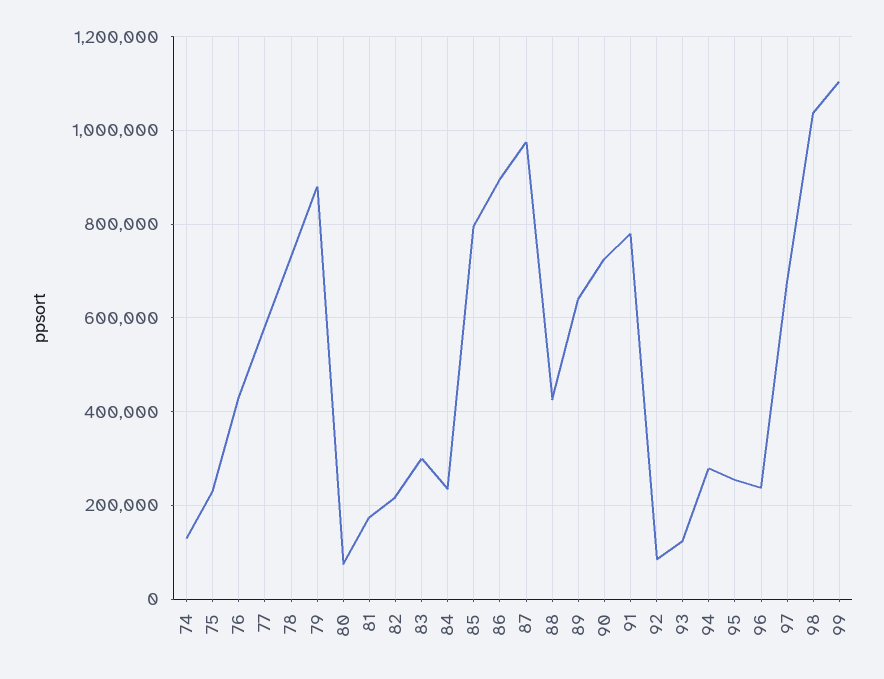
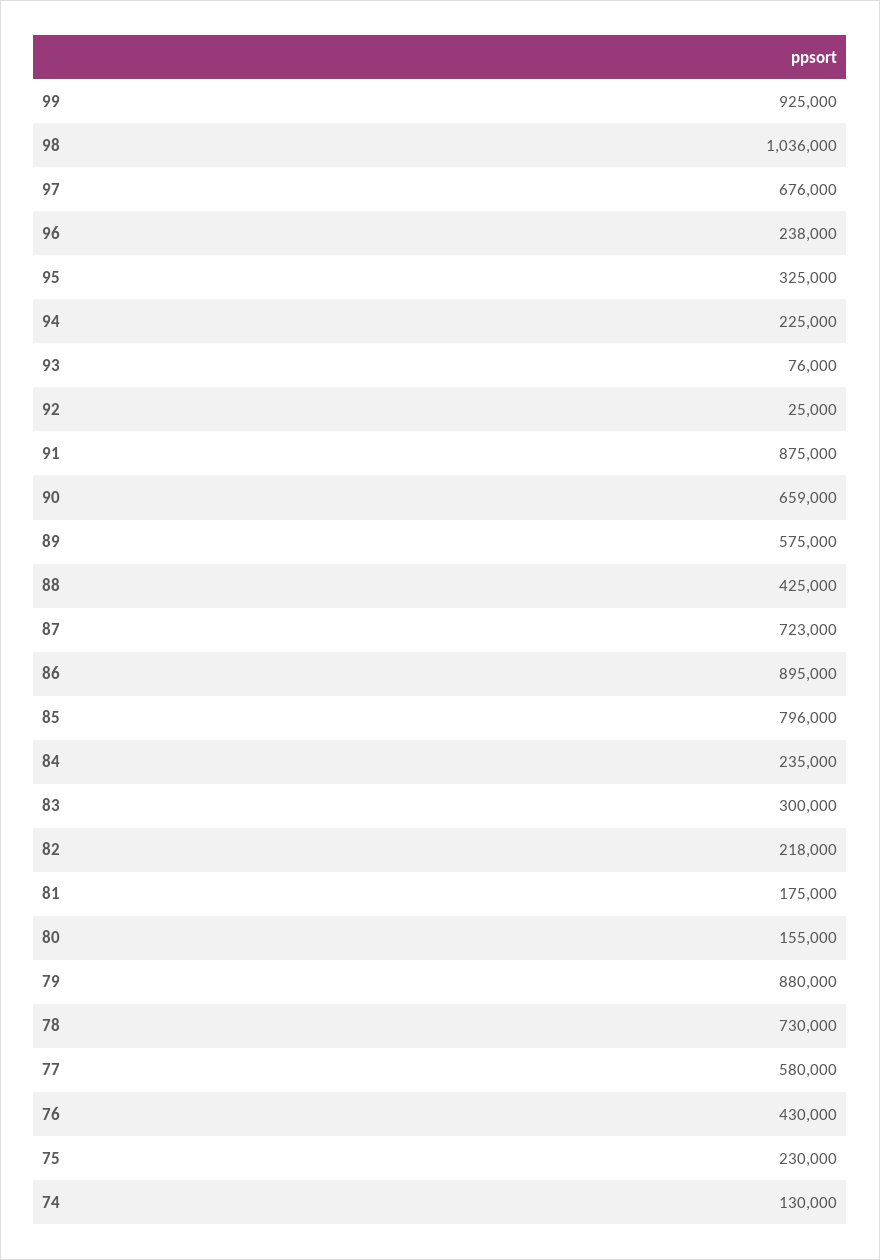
80: 80000 -> 155000
87: 980000 -> 723000
89: 640000 -> 575000
90: 720000 -> 659000
91: 780000 -> 875000
92: 80000 -> 25000
93: 120000 -> 76000
94: 280000 -> 225000
95: 260000 -> 325000
99: 1100000 -> 925000

